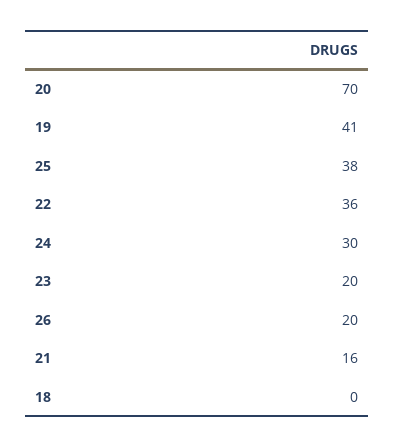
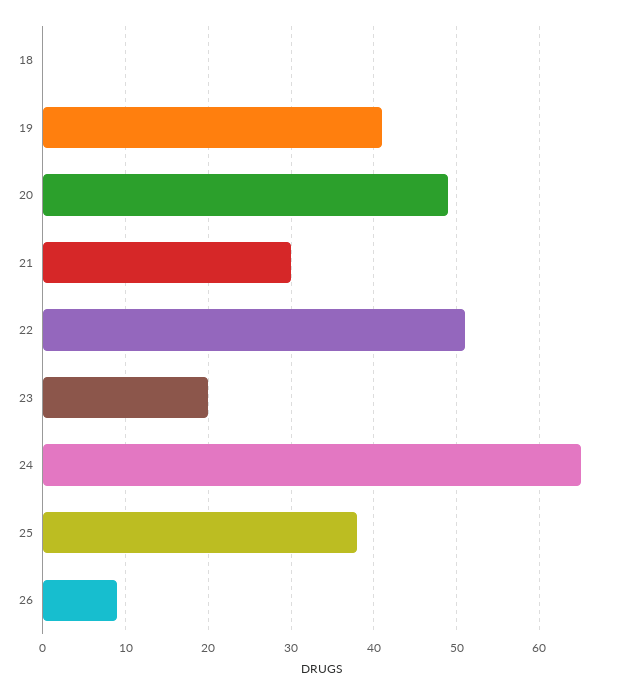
20: 70 -> 49
22: 36 -> 51
24: 30 -> 65
26: 20 -> 9
21: 16 -> 30

